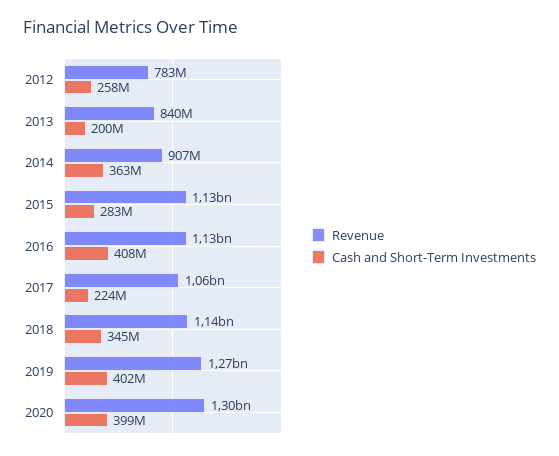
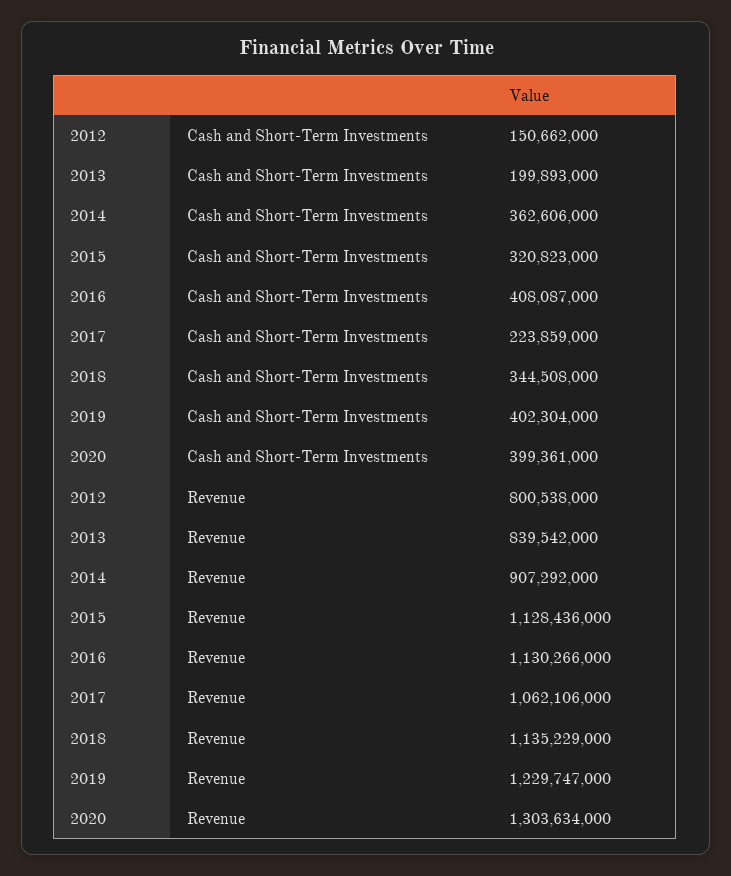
Revenue, 2012: 783000000 -> 800538000
Cash and Short-Term Investments, 2012: 258000000 -> 150662000
Cash and Short-Term Investments, 2015: 283000000 -> 320823000
Revenue, 2019: 1270000000 -> 1229747000

